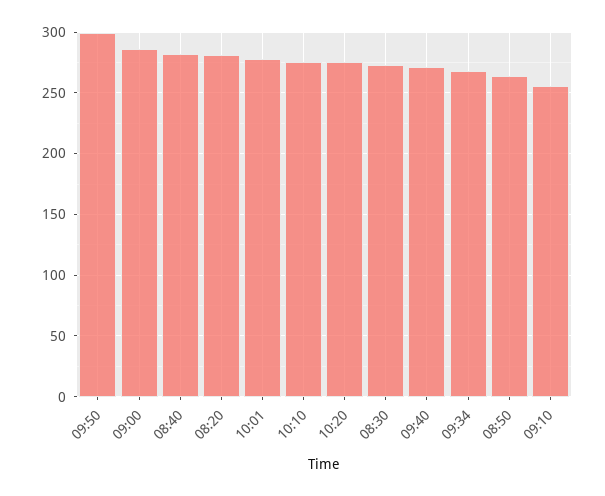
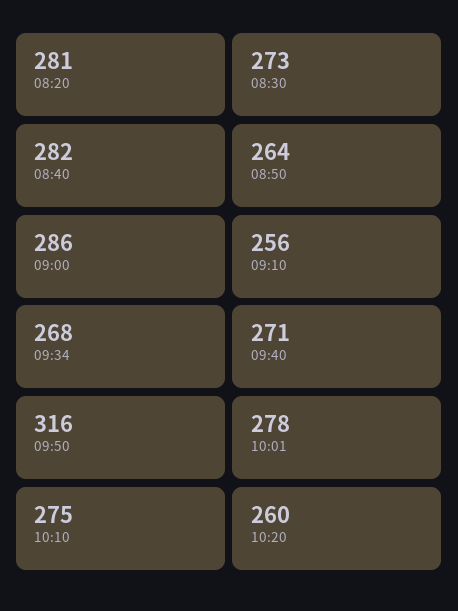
09:50: 300 -> 316
10:20: 275 -> 260

